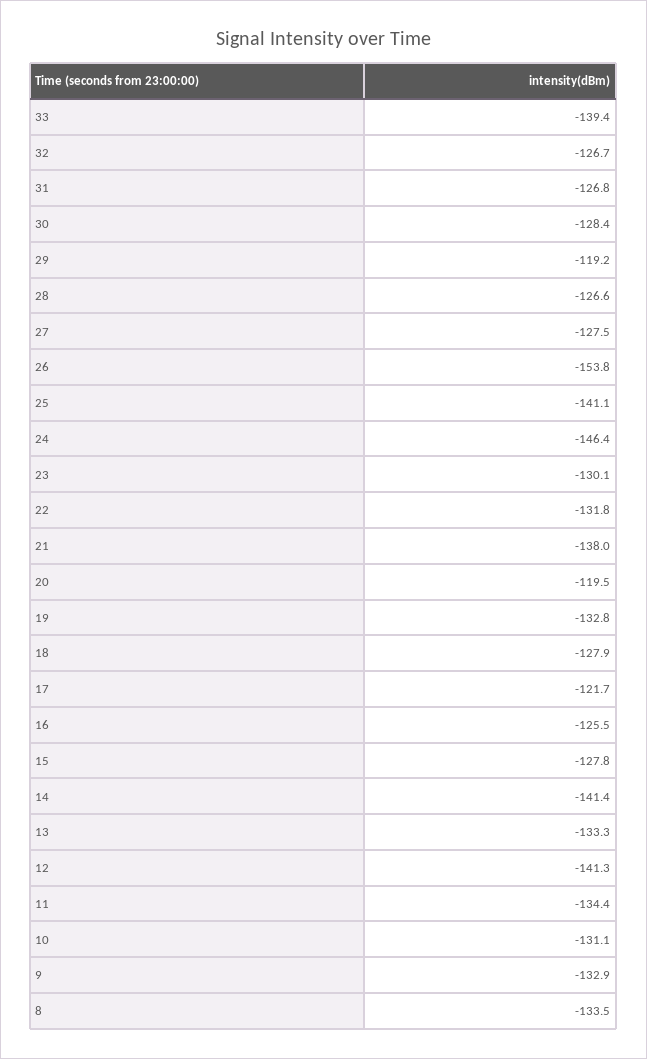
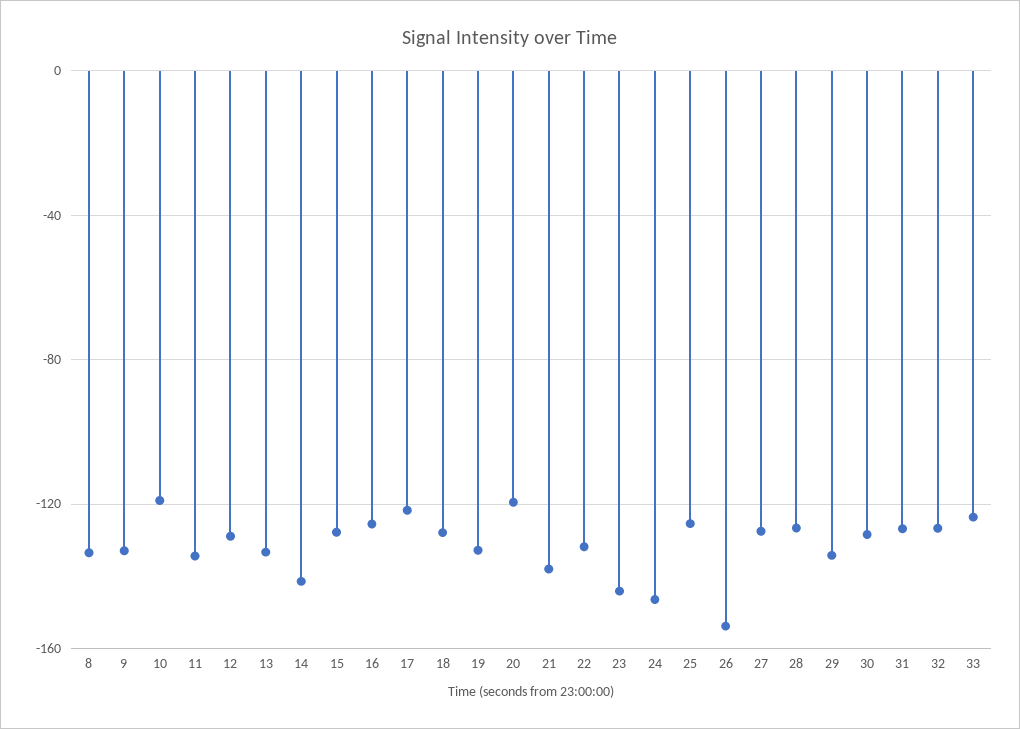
33: -139.4 -> -125
29: -119.2 -> -135
25: -141.1 -> -125
23: -130.1 -> -145
12: -141.3 -> -130
10: -131.1 -> -120

